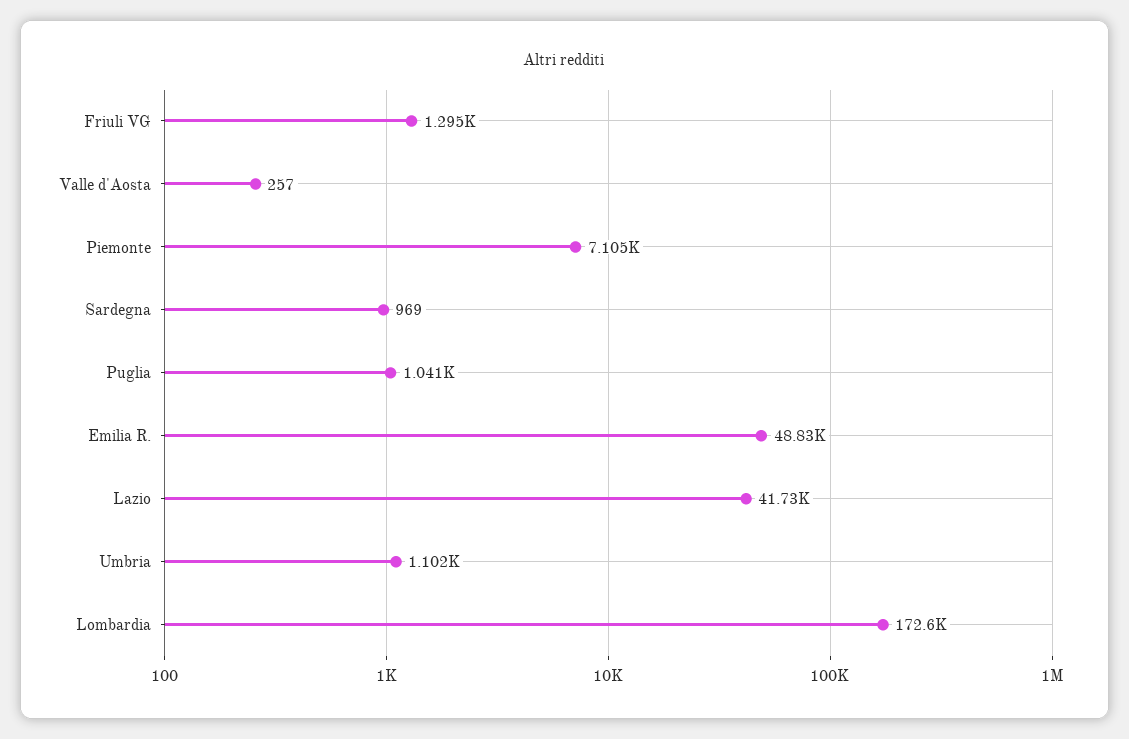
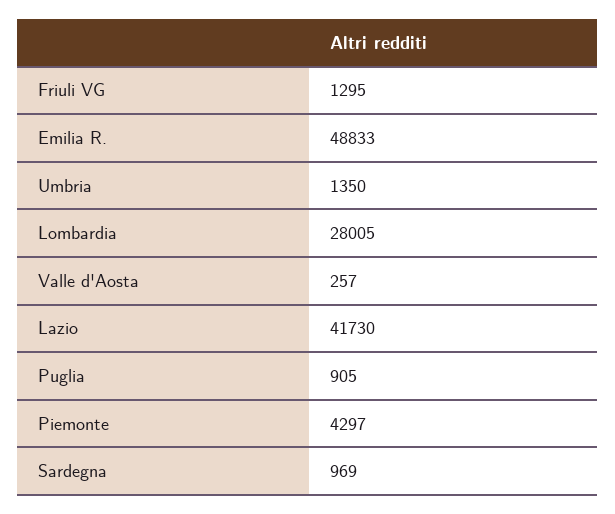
Piemonte: 7105 -> 4297
Puglia: 1041 -> 905
Umbria: 1102 -> 1350
Lombardia: 172600 -> 28005

